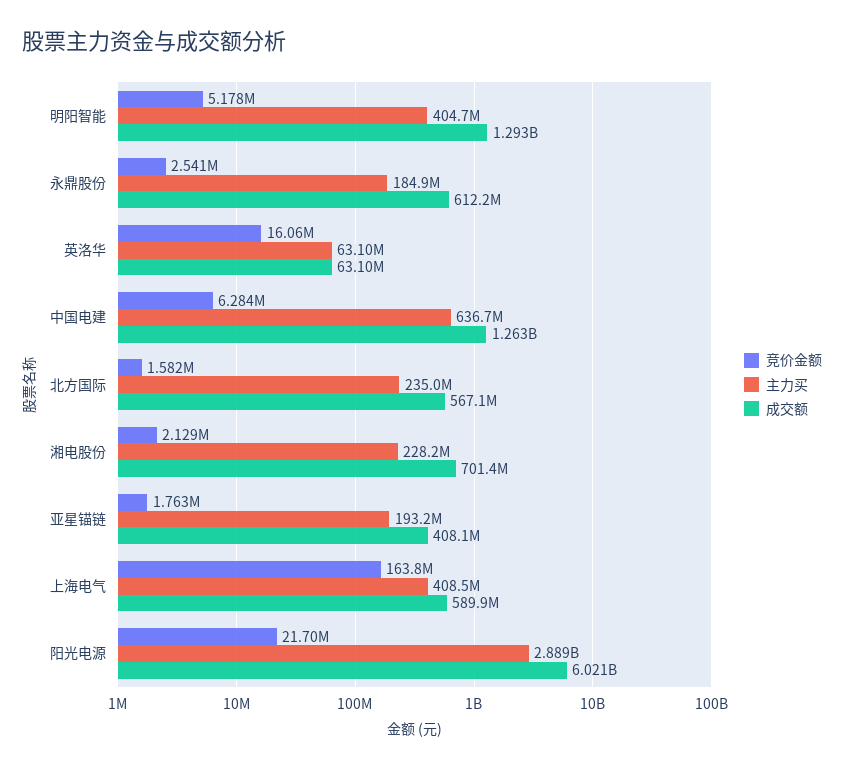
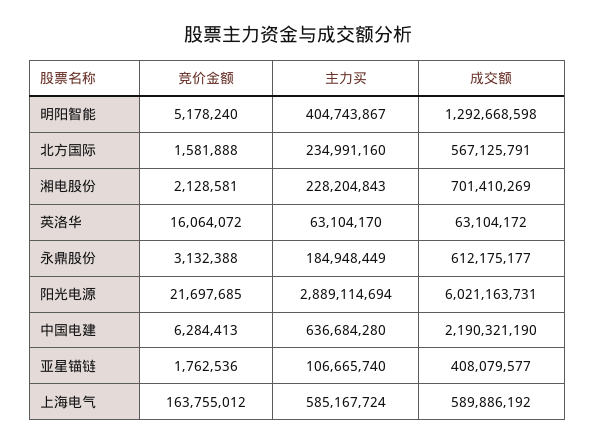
竞价金额, 永鼎股份: 2541000 -> 3132388
成交额, 中国电建: 1263000000 -> 2190321190
主力买, 亚星锚链: 193200000 -> 106665740
主力买, 上海电气: 408500000 -> 585167724

